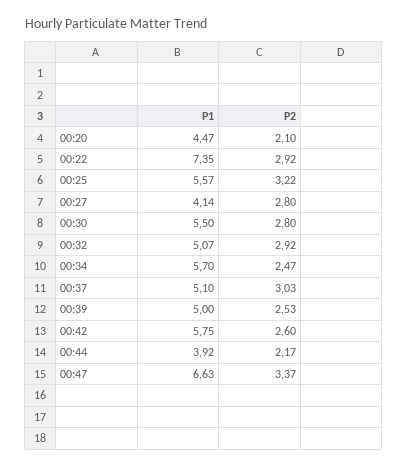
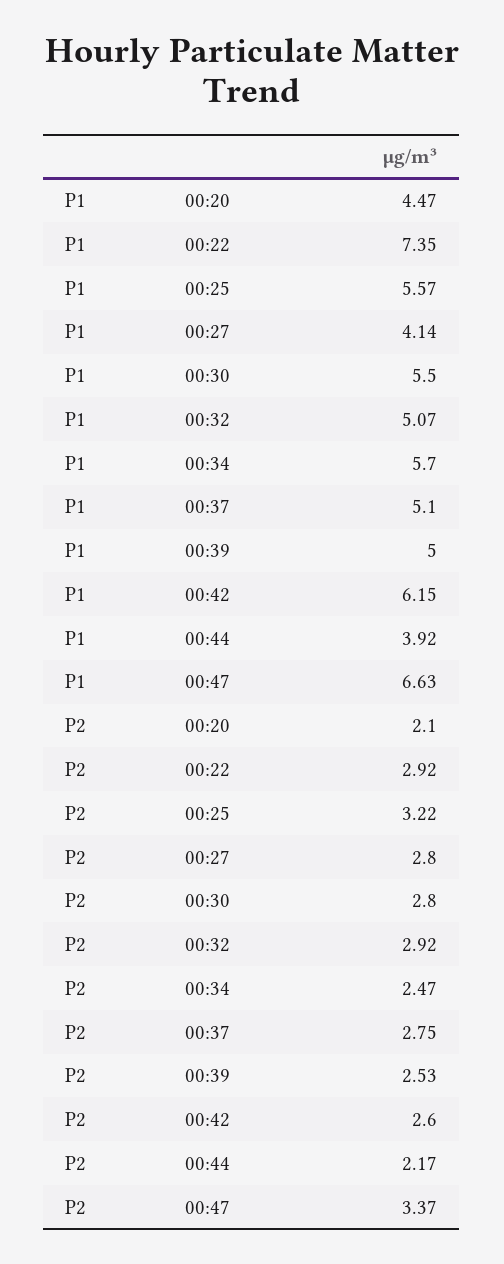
P2, 00:37: 3.03 -> 2.75
P1, 00:42: 5.75 -> 6.15

